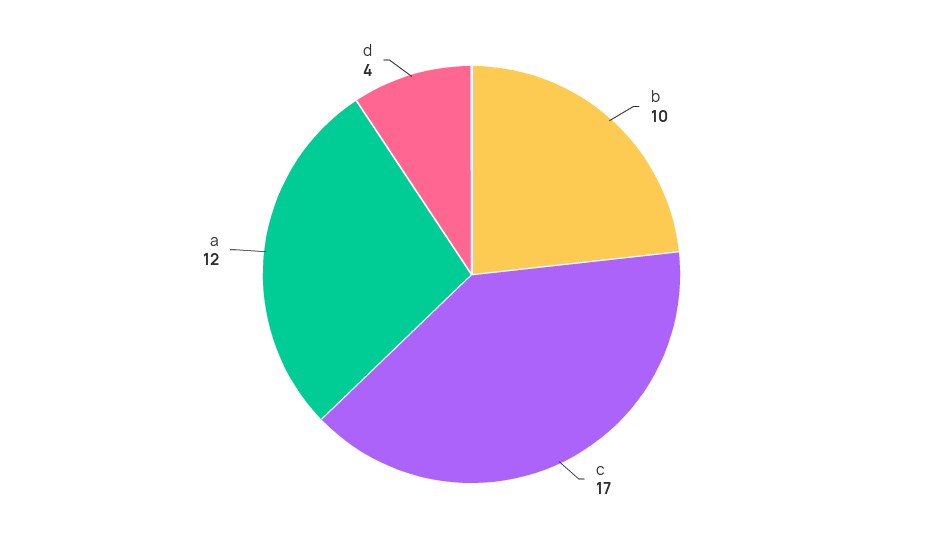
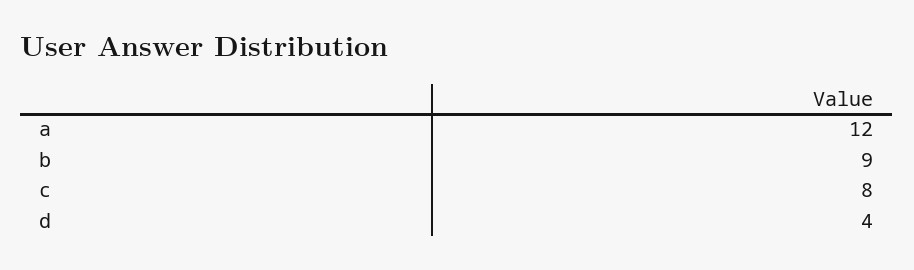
b: 10 -> 9
c: 17 -> 8

